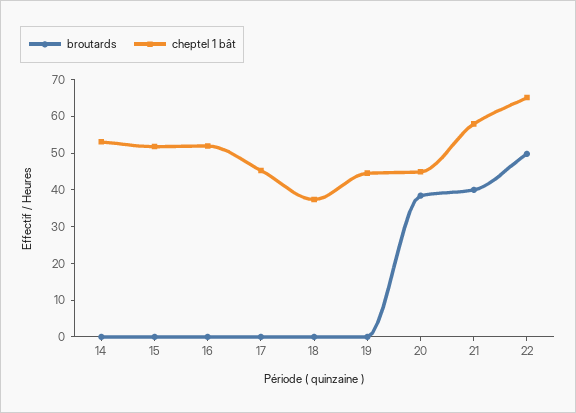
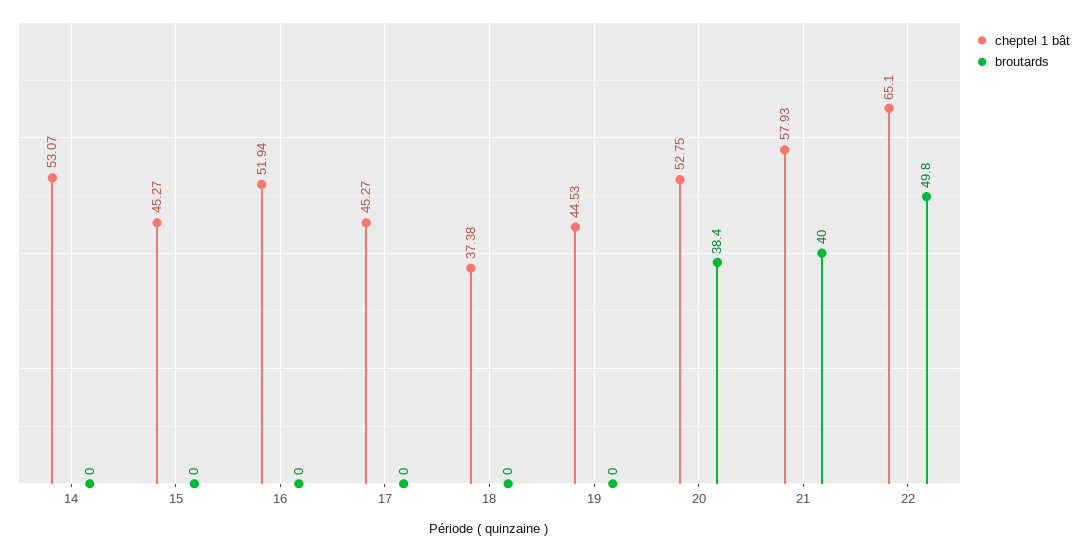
cheptel 1 bât, 15: 52.5 -> 45.27
cheptel 1 bât, 20: 45 -> 52.75

